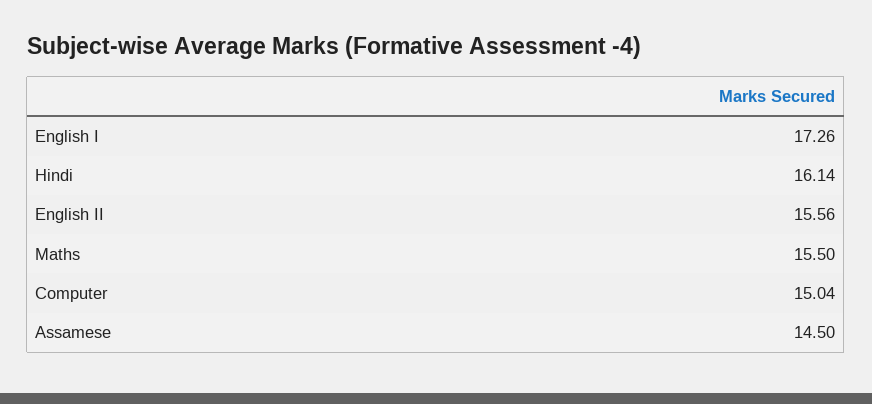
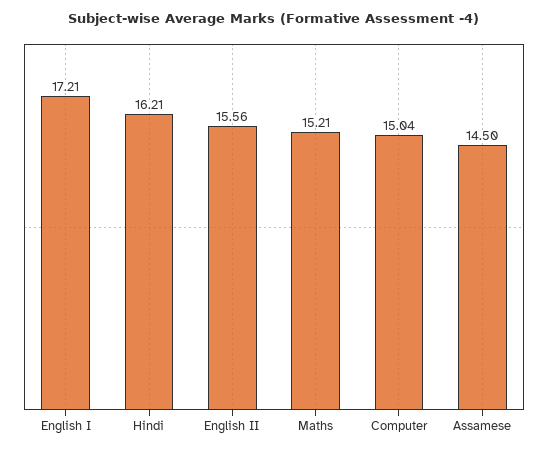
English I: 17.26 -> 17.21
Hindi: 16.14 -> 16.21
Maths: 15.5 -> 15.21

